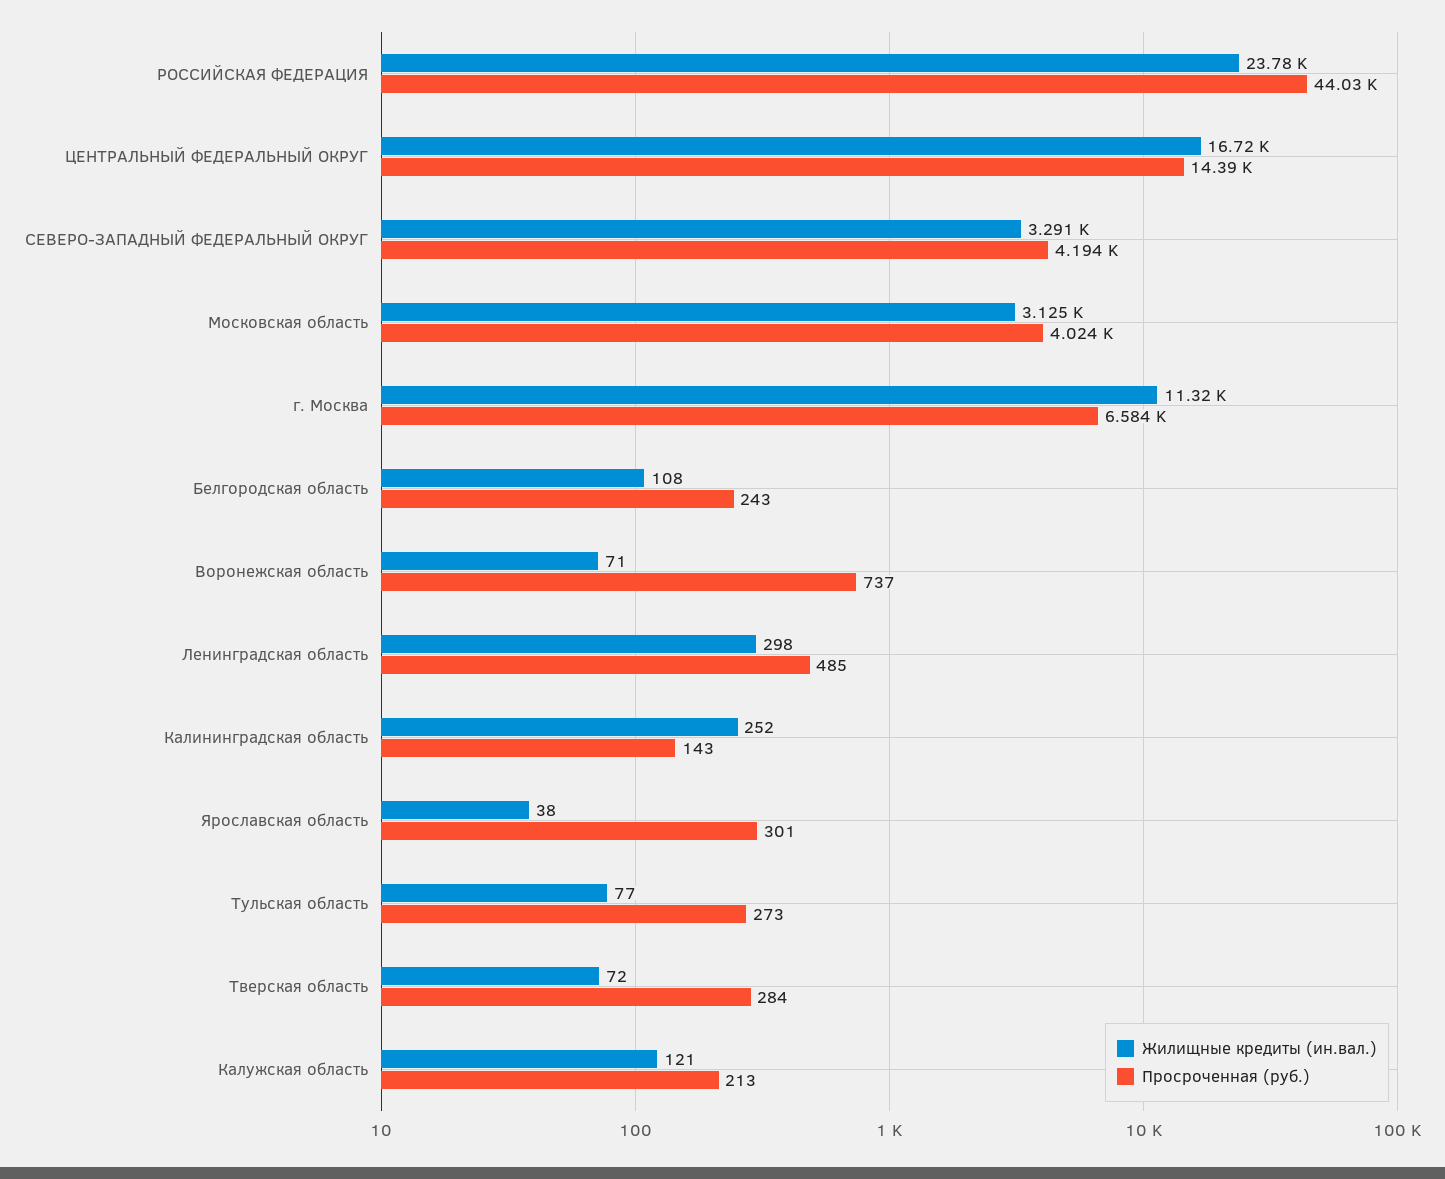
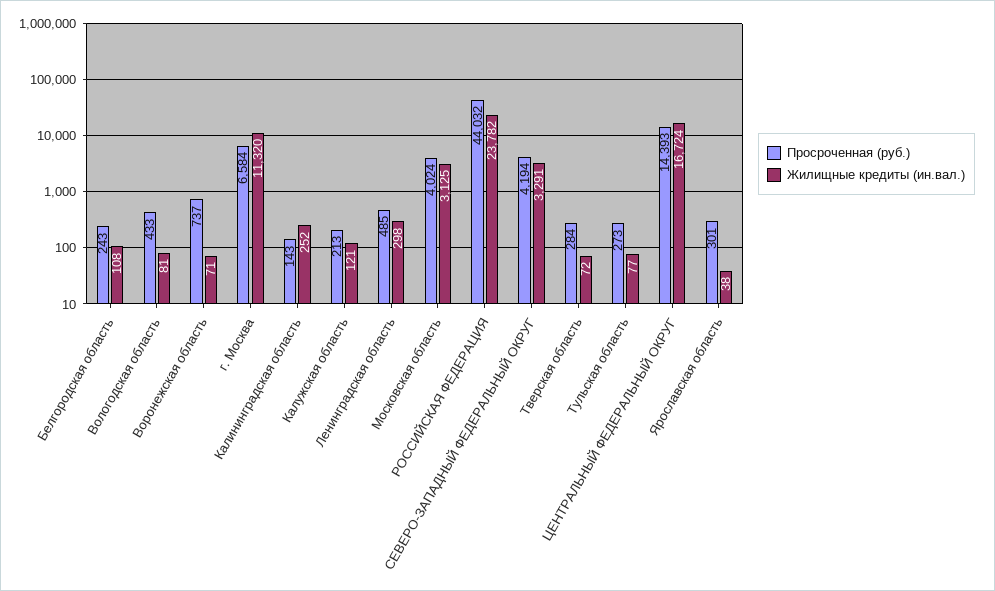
Просроченная (руб.), Вологодская область: none -> 433
Жилищные кредиты (ин.вал.), Вологодская область: none -> 81

